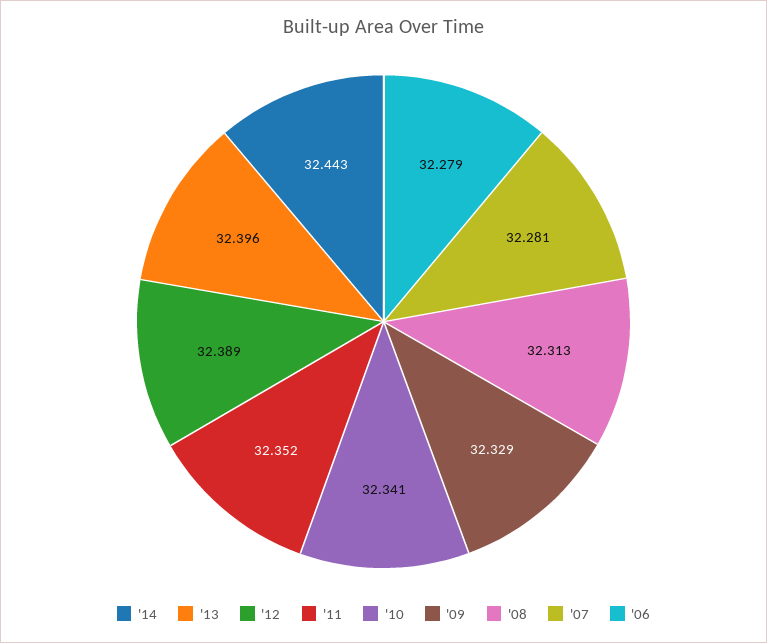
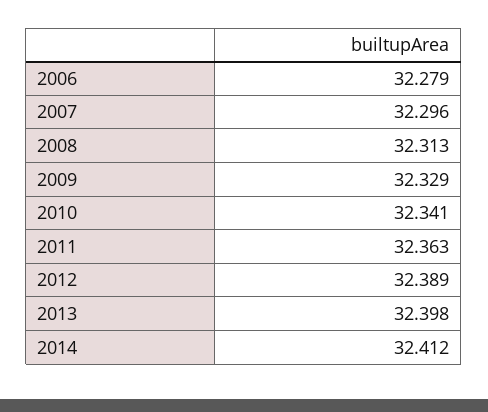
'14: 32.443 -> 32.412
'13: 32.396 -> 32.398
'11: 32.352 -> 32.363
'07: 32.281 -> 32.296

